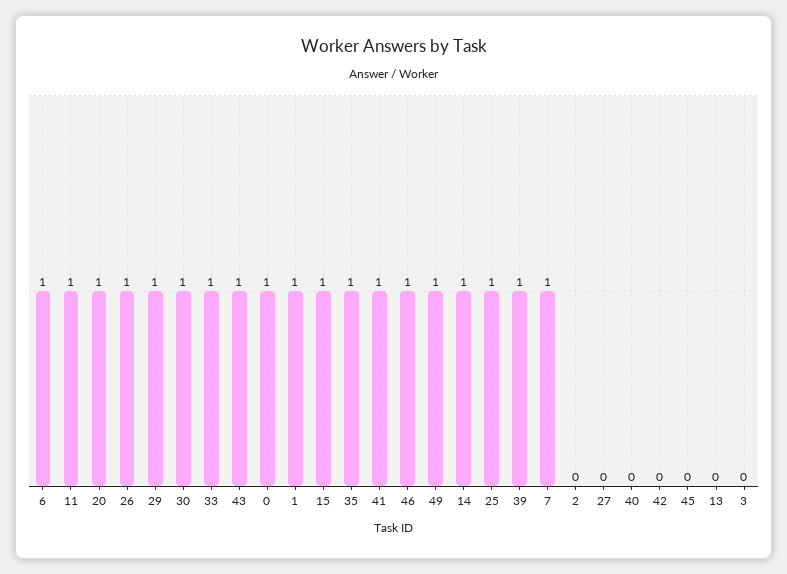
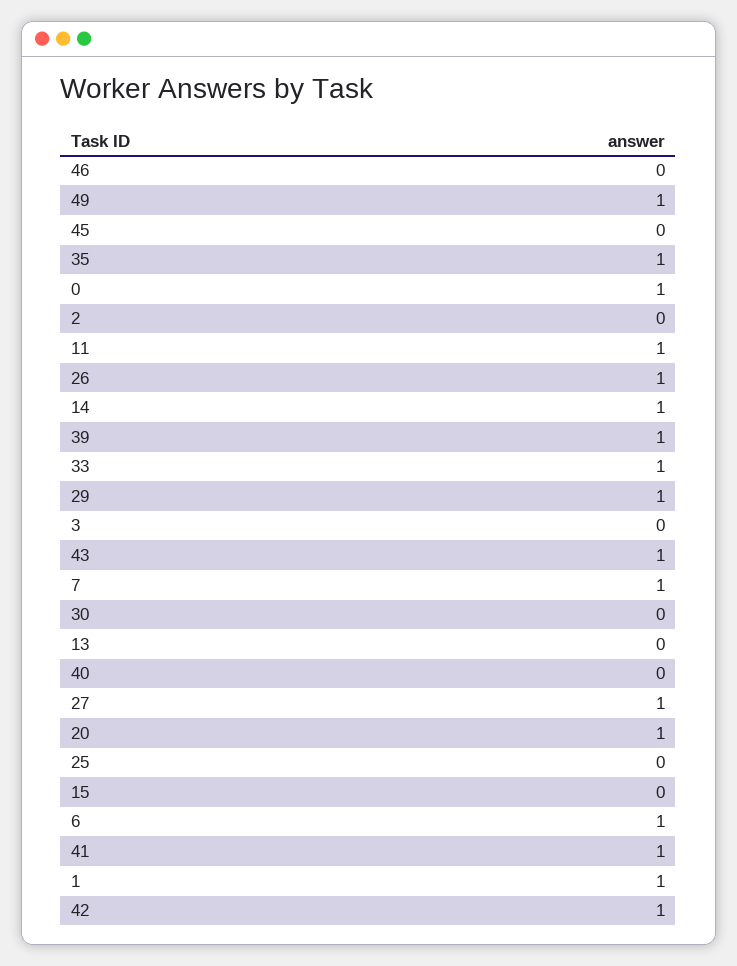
30: 1 -> 0
15: 1 -> 0
46: 1 -> 0
25: 1 -> 0
27: 0 -> 1
42: 0 -> 1

